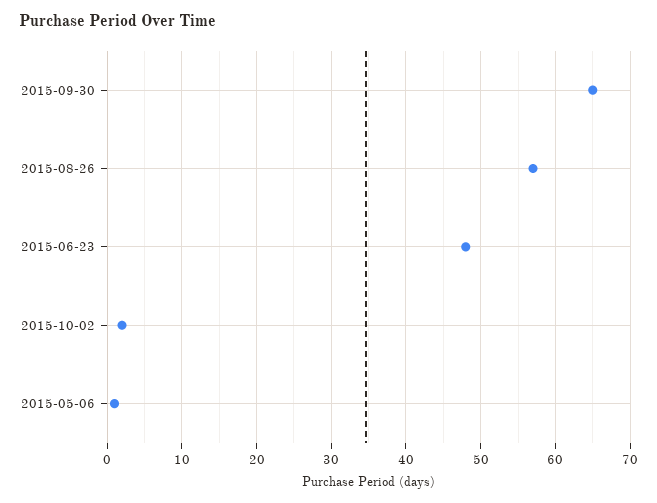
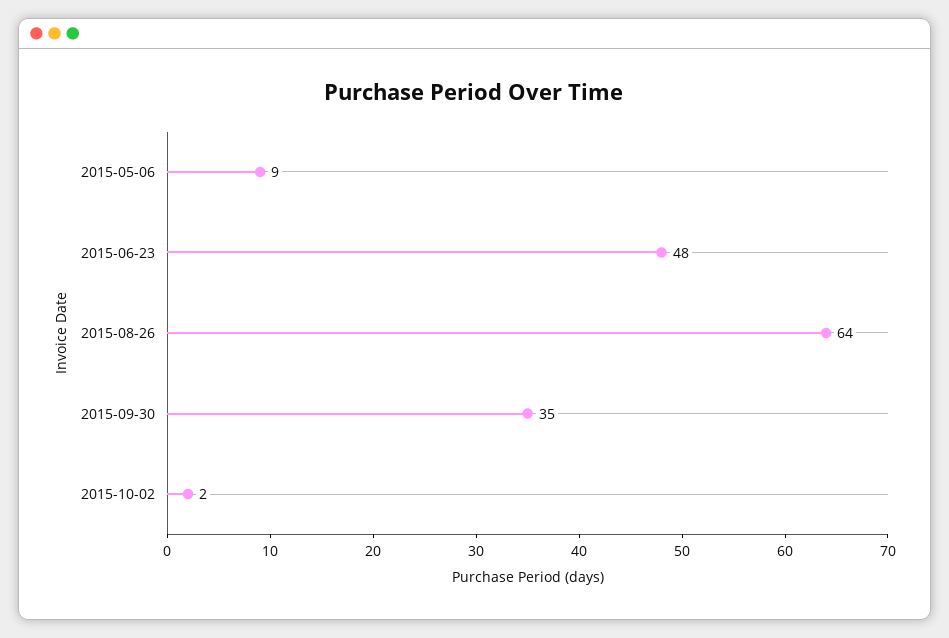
2015-09-30: 65 -> 35
2015-08-26: 57 -> 64
2015-05-06: 1 -> 9

